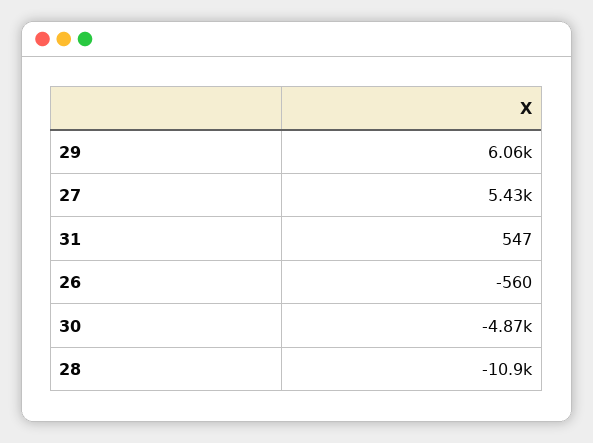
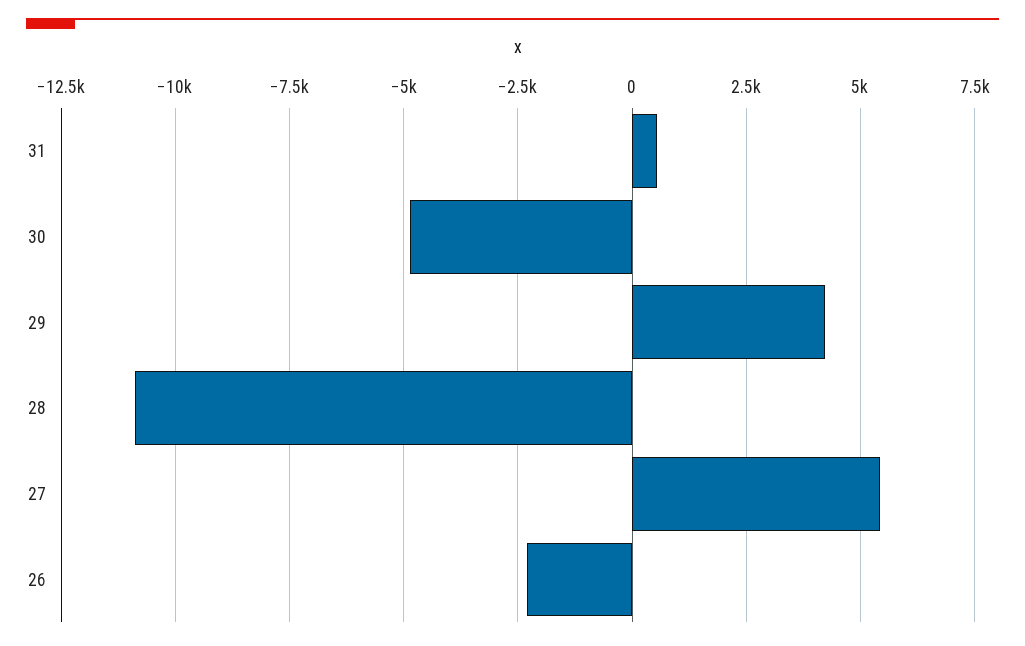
29: 6060 -> 4250
26: -560 -> -2250

